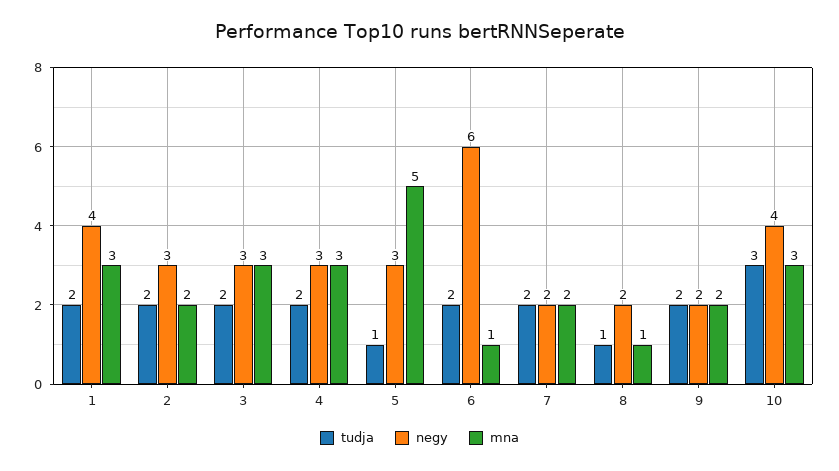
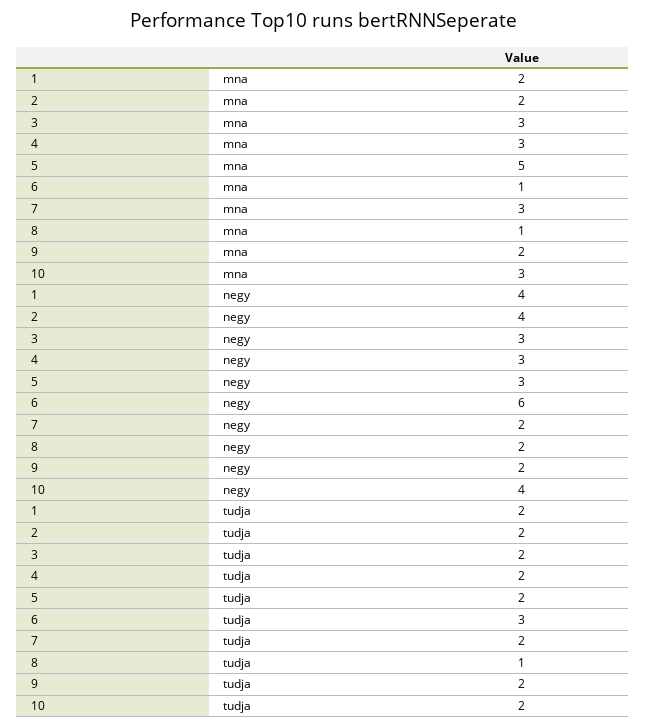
mna, 1: 3 -> 2
negy, 2: 3 -> 4
tudja, 5: 1 -> 2
tudja, 6: 2 -> 3
mna, 7: 2 -> 3
tudja, 10: 3 -> 2

